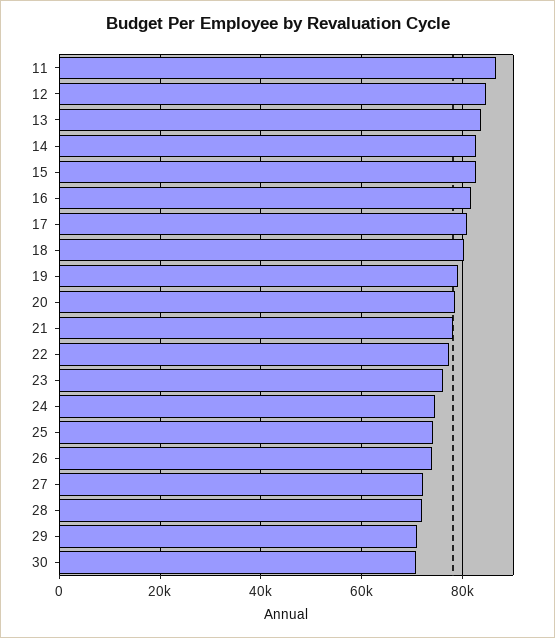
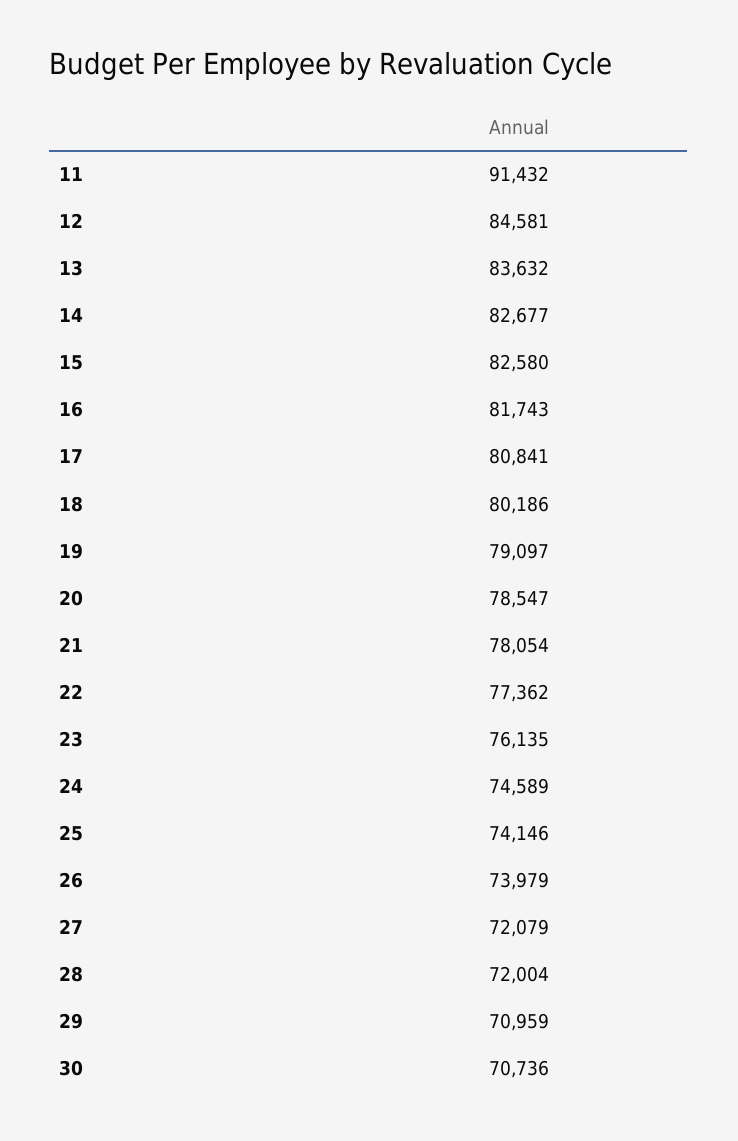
11: 86000 -> 91432

